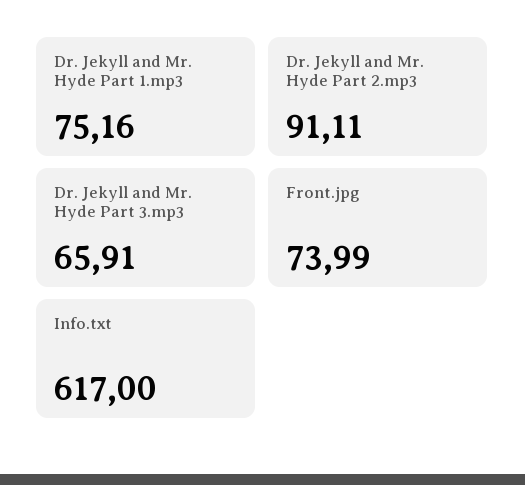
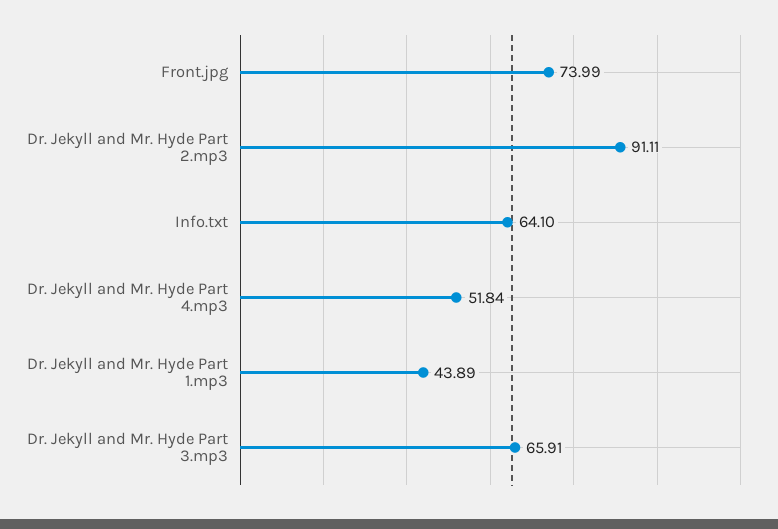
Dr. Jekyll and Mr. Hyde Part 1.mp3: 75.16 -> 43.89
Info.txt: 617 -> 64.1
Dr. Jekyll and Mr. Hyde Part 4.mp3: none -> 51.84

